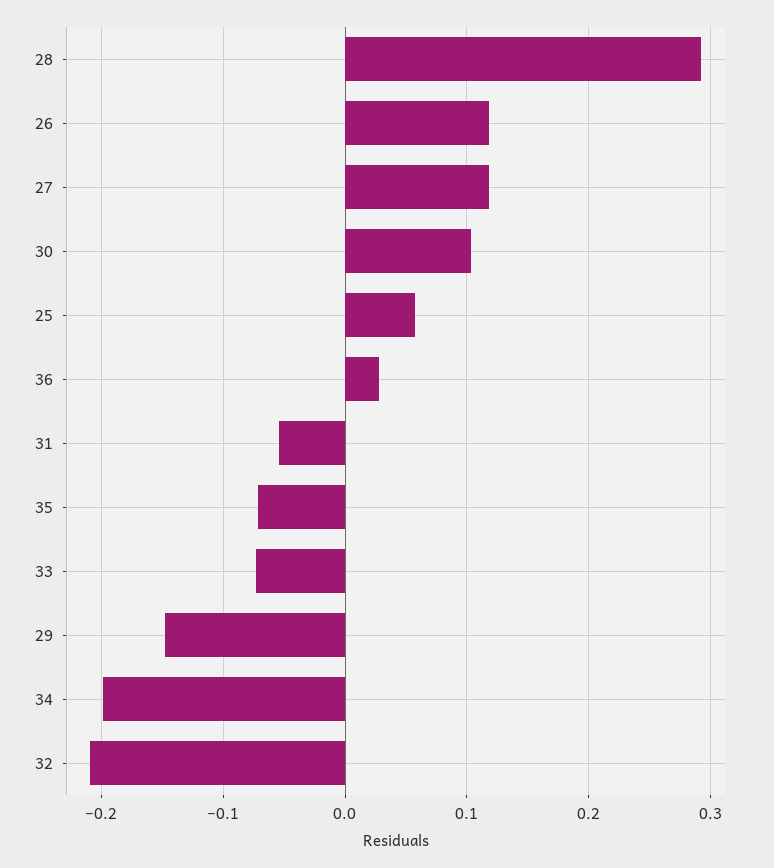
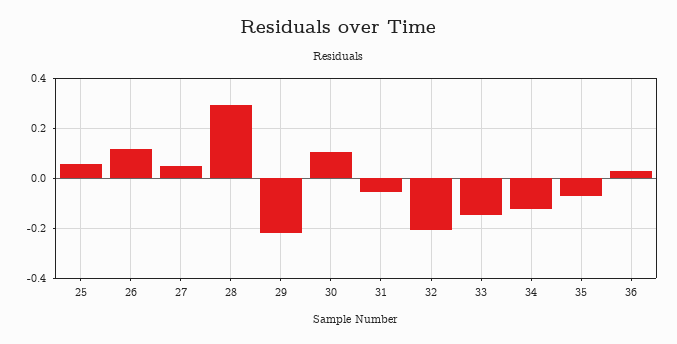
27: 0.12 -> 0.05
33: -0.07 -> -0.15
29: -0.15 -> -0.225
34: -0.2 -> -0.125

